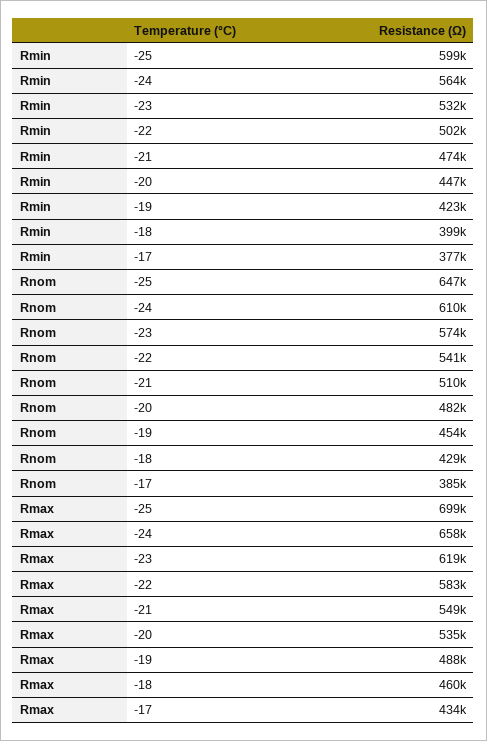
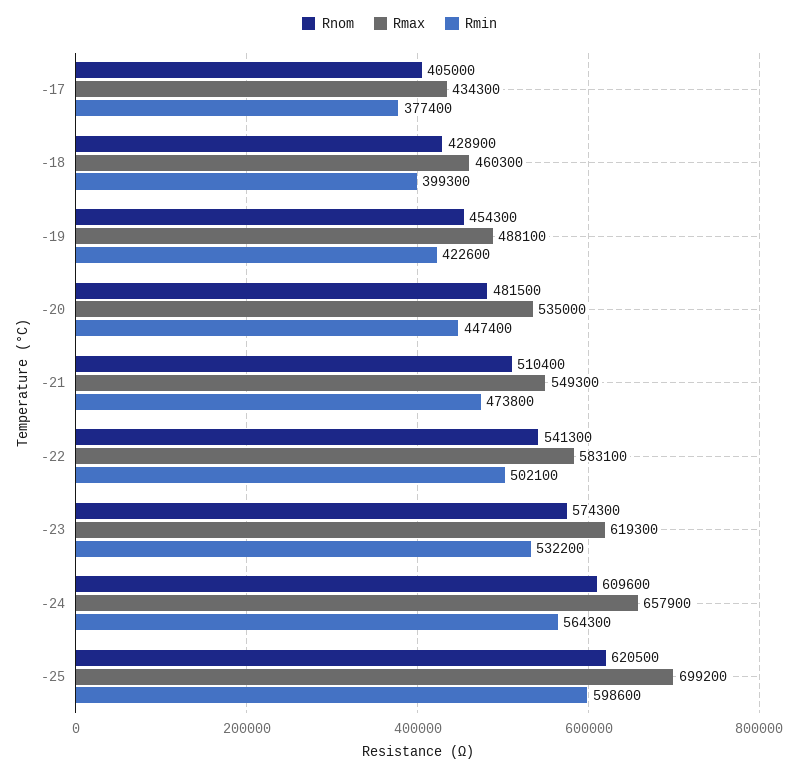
Rnom, -25: 647000 -> 620500
Rnom, -17: 385000 -> 405000

